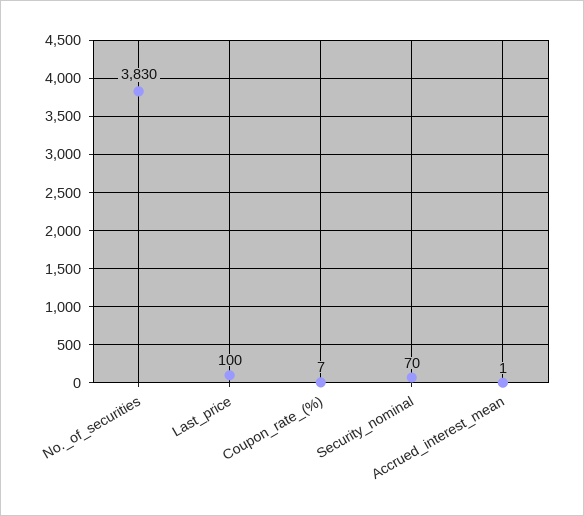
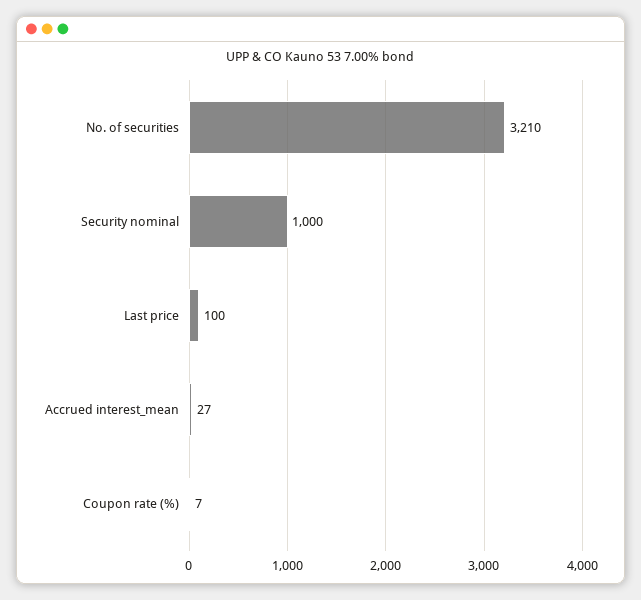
No._of_securities: 3830 -> 3210
Security_nominal: 70 -> 1000
Accrued_interest_mean: 1 -> 27

